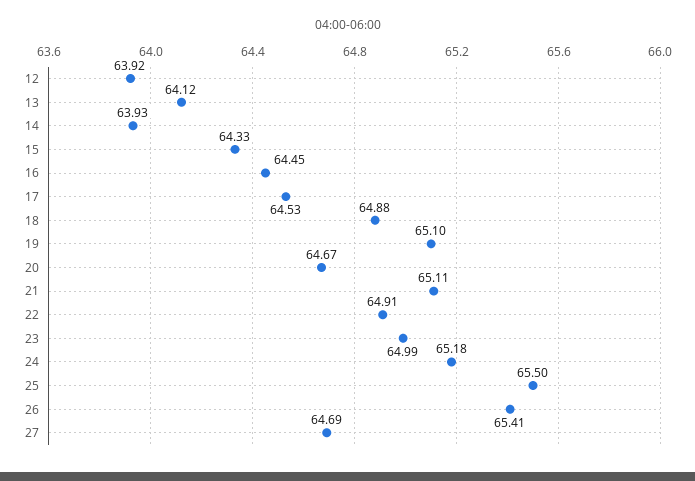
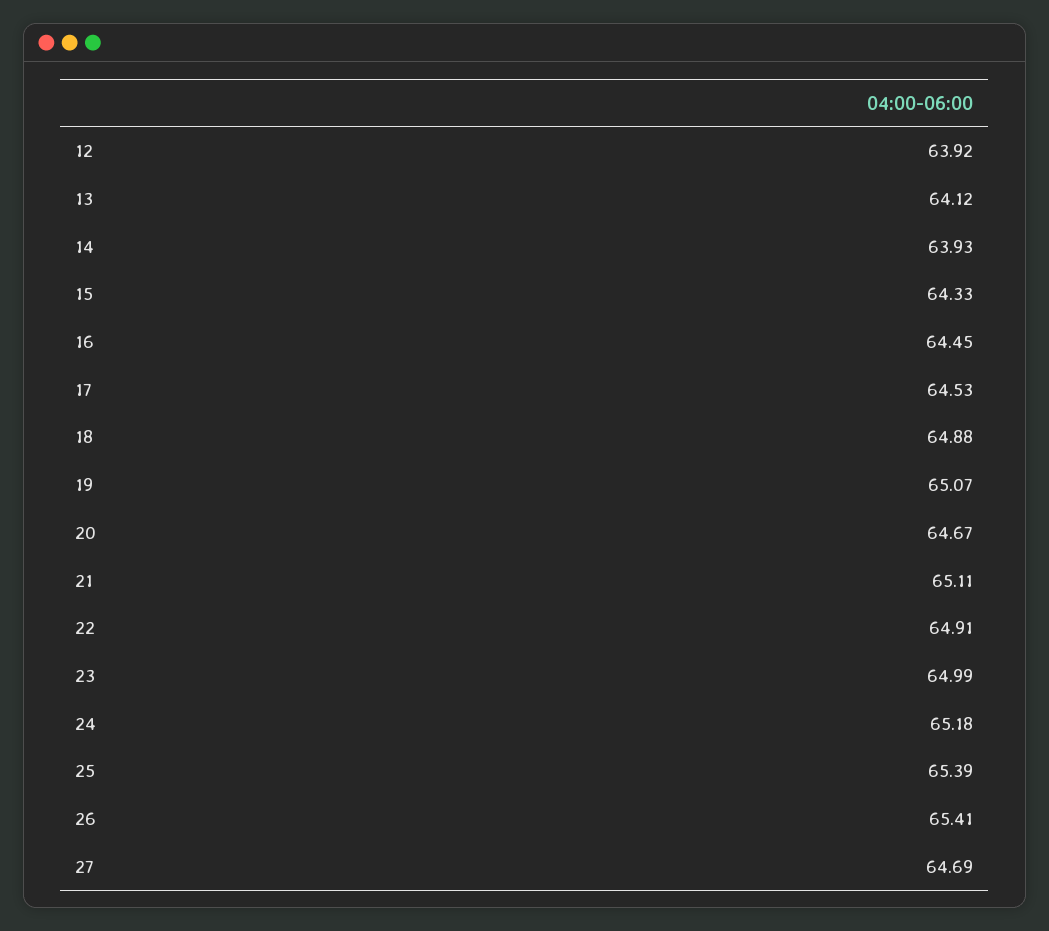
19: 65.1 -> 65.07
25: 65.5 -> 65.39

